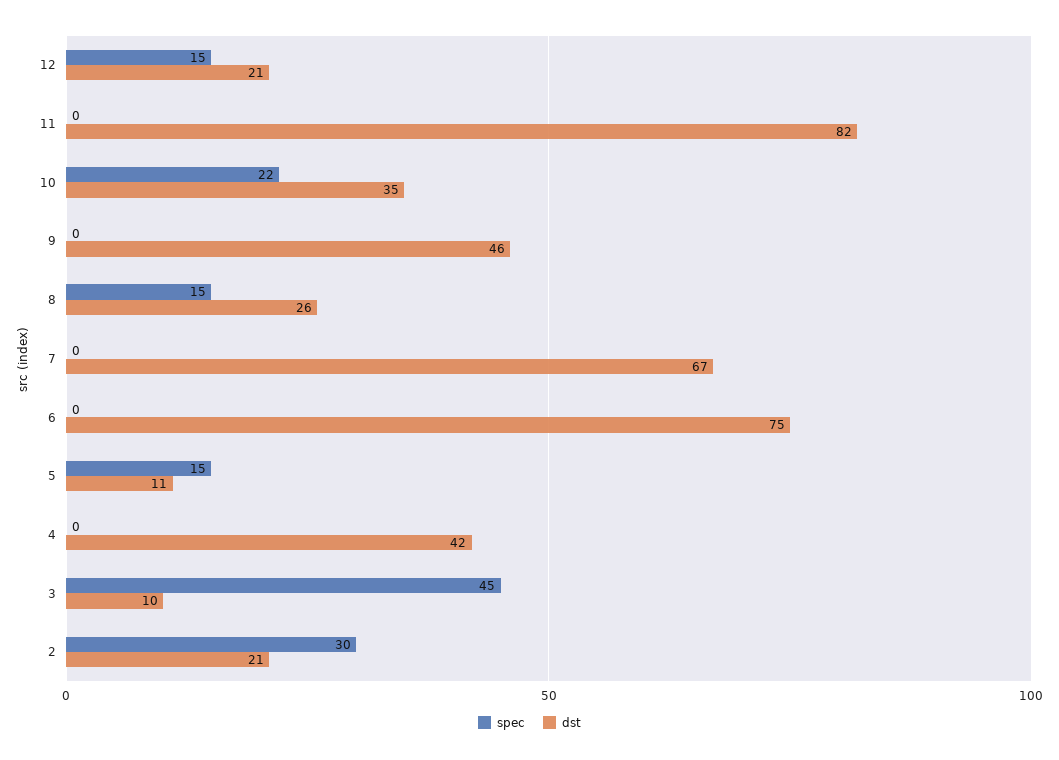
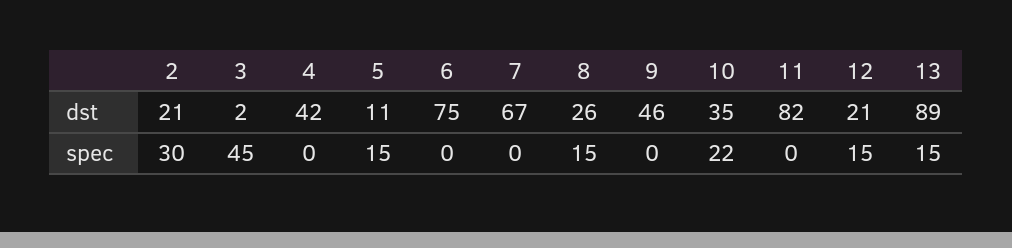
dst, 3: 10 -> 2
dst, 13: none -> 89
spec, 13: none -> 15

